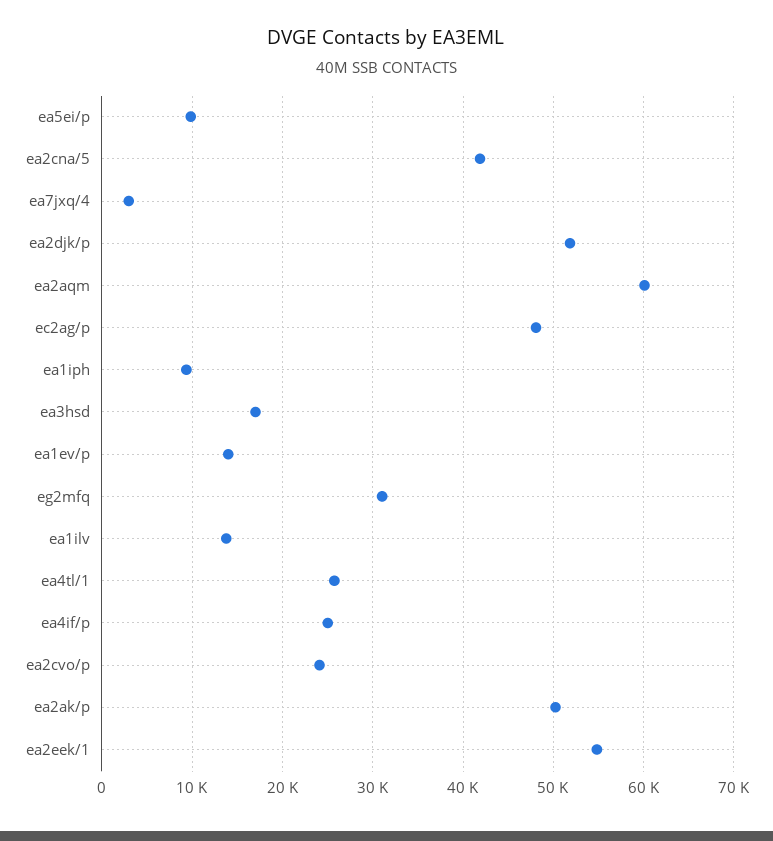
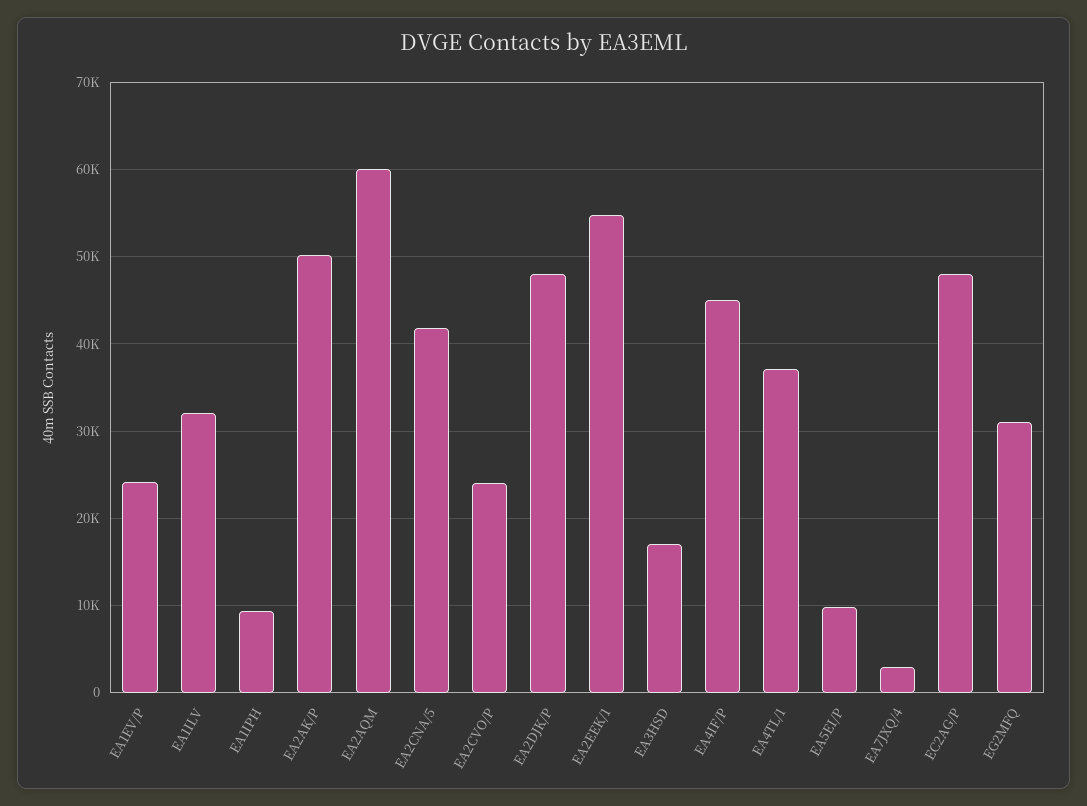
ea2djk/p: 52000 -> 48000
ea1ev/p: 14000 -> 24000
ea1ilv: 14000 -> 32000
ea4tl/1: 26000 -> 37000
ea4if/p: 25000 -> 45000

